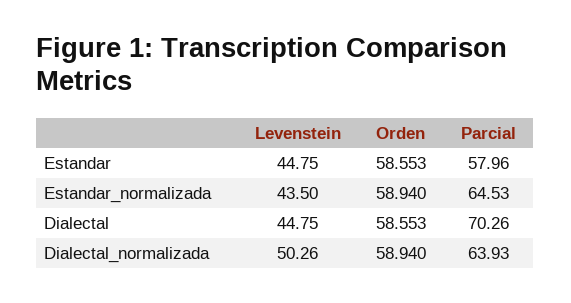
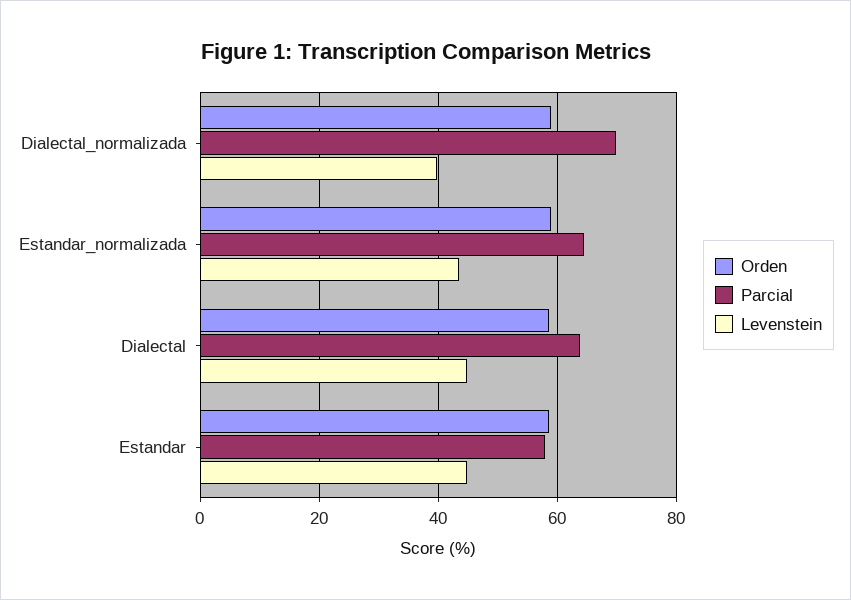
Parcial, Dialectal: 70.26 -> 64
Levenstein, Dialectal_normalizada: 50.26 -> 40
Parcial, Dialectal_normalizada: 63.93 -> 70

